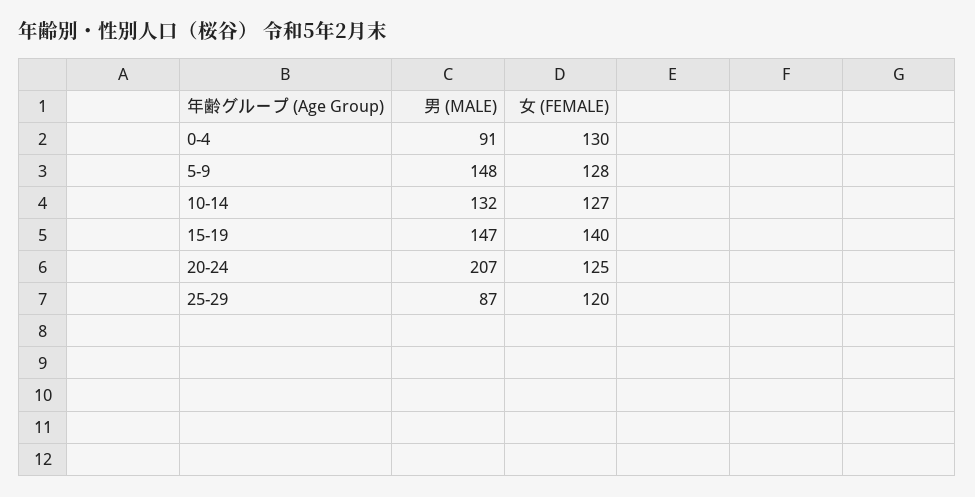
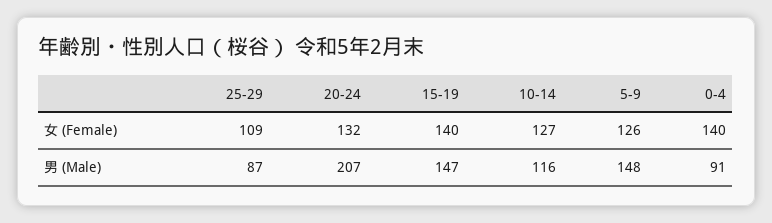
女 (FEMALE), 0-4: 130 -> 140
女 (FEMALE), 5-9: 128 -> 126
男 (MALE), 10-14: 132 -> 116
女 (FEMALE), 20-24: 125 -> 132
女 (FEMALE), 25-29: 120 -> 109

